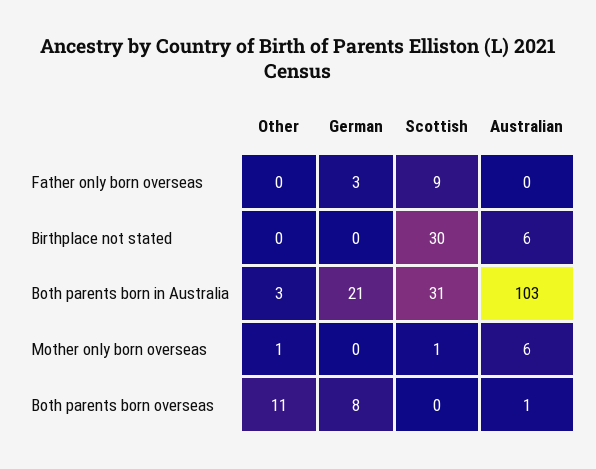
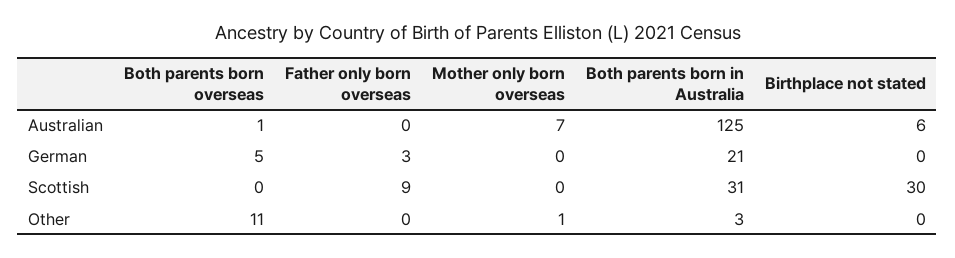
Australian, Both parents born in Australia: 103 -> 125
Scottish, Mother only born overseas: 1 -> 0
Australian, Mother only born overseas: 6 -> 7
German, Both parents born overseas: 8 -> 5

